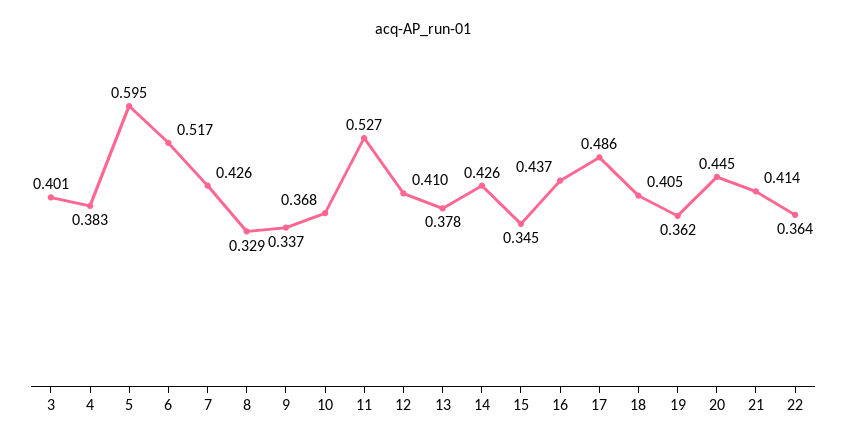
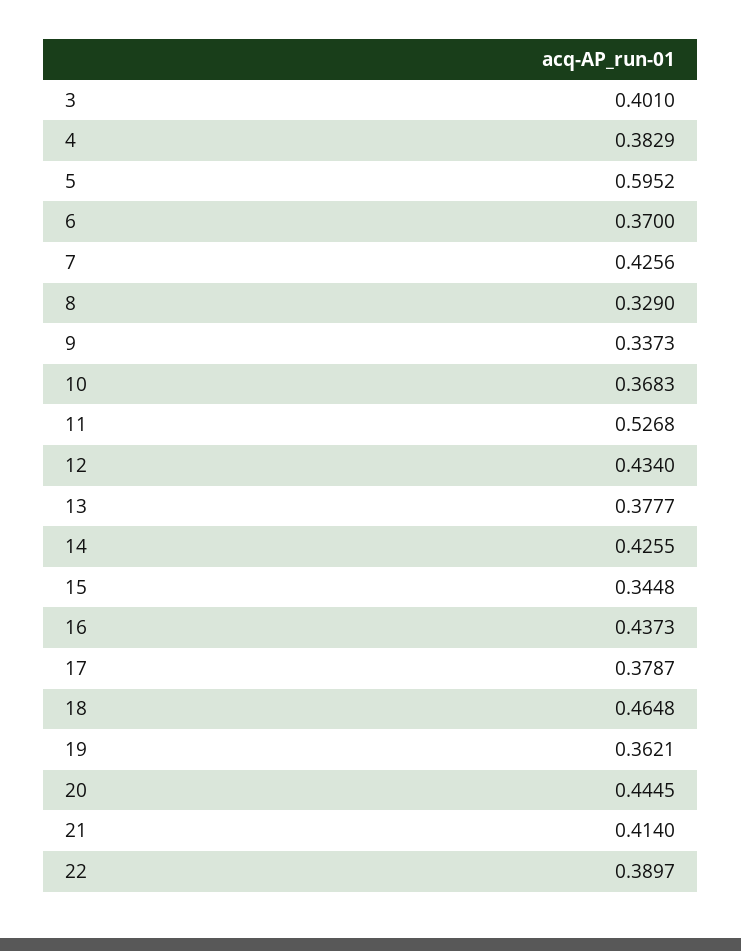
6: 0.517 -> 0.37
12: 0.41 -> 0.434
17: 0.486 -> 0.3787
18: 0.405 -> 0.4648
22: 0.364 -> 0.3897

